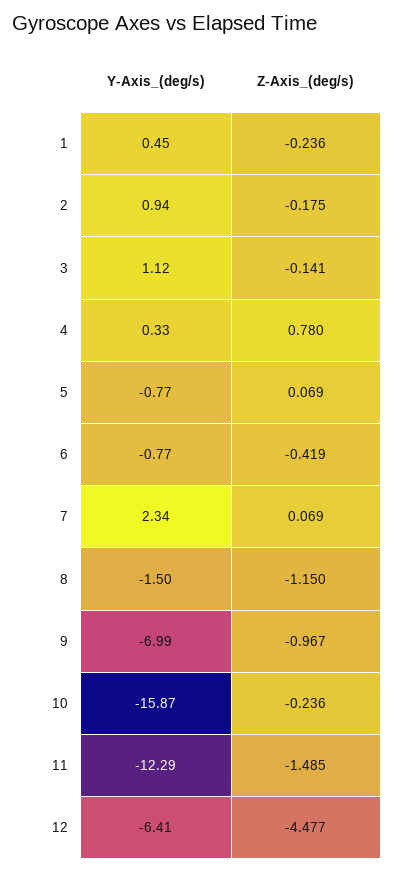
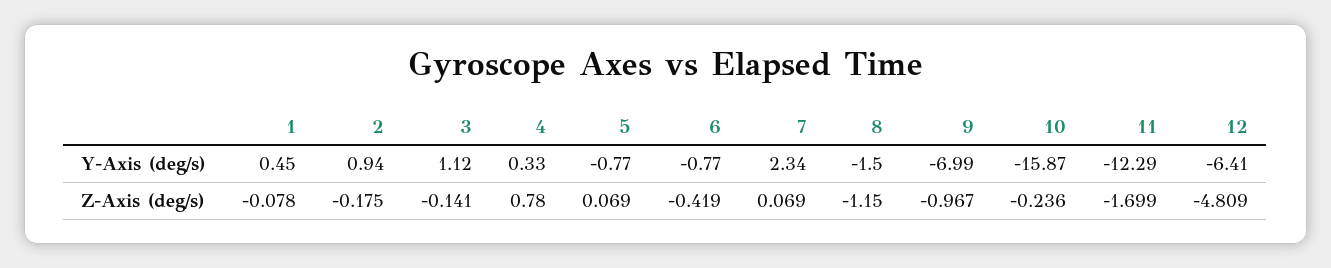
Z-Axis_(deg/s), 1: -0.236 -> -0.078
Z-Axis_(deg/s), 11: -1.485 -> -1.699
Z-Axis_(deg/s), 12: -4.477 -> -4.809

